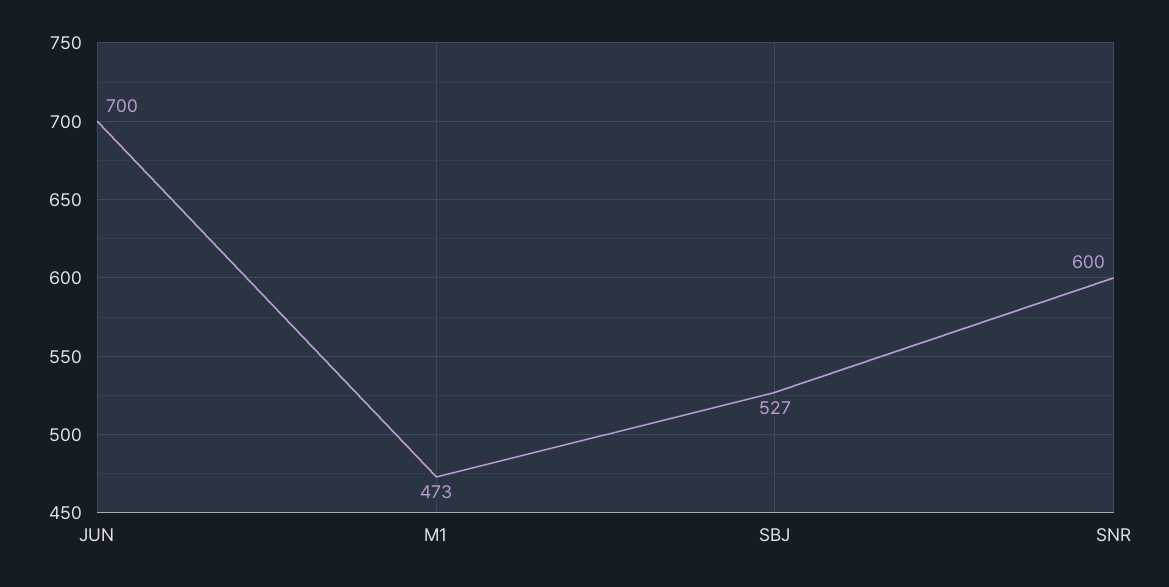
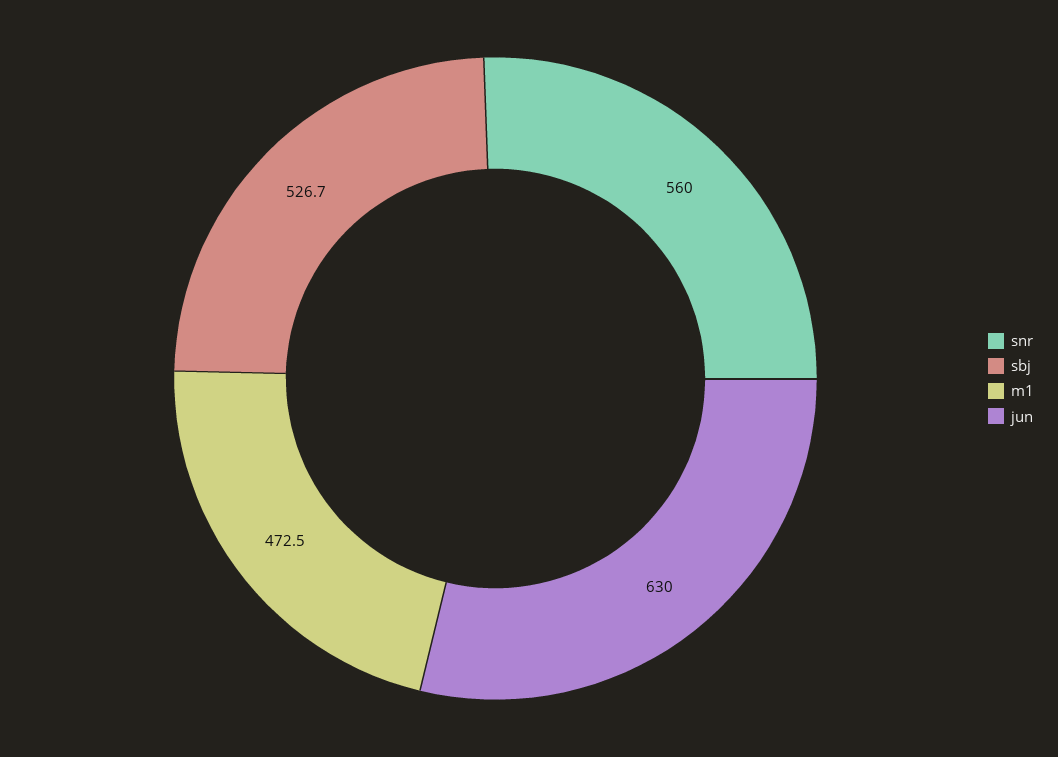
JUN: 700 -> 630
SNR: 600 -> 560

